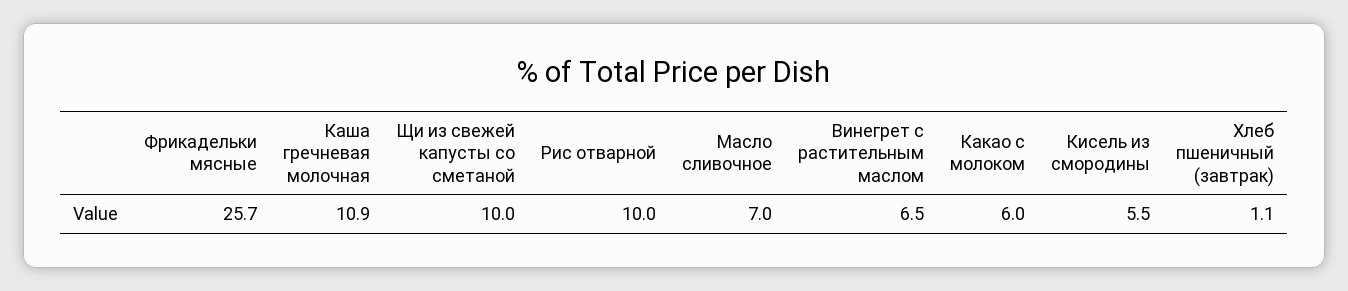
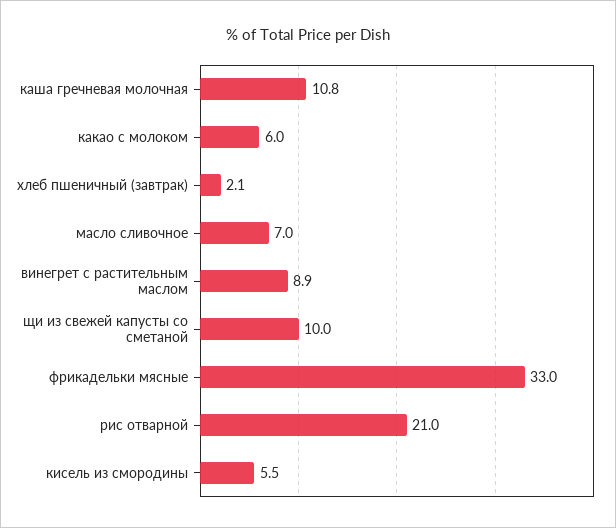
Фрикадельки мясные: 25.7 -> 33
Каша гречневая молочная: 10.9 -> 10.8
Рис отварной: 10 -> 21
Винегрет с растительным маслом: 6.5 -> 8.9
Хлеб пшеничный (завтрак): 1.1 -> 2.1

